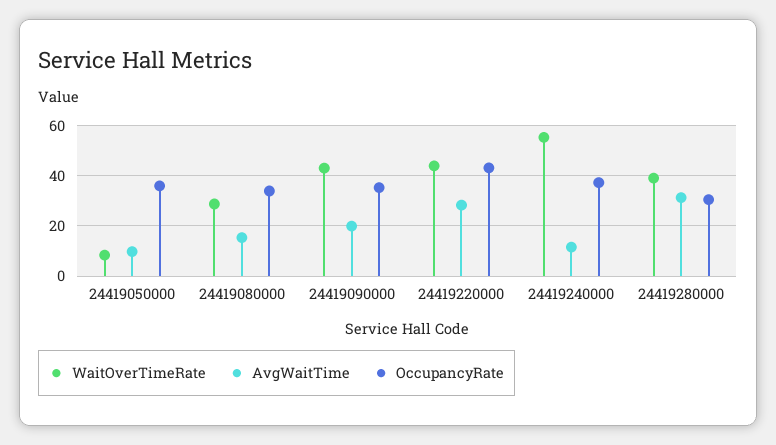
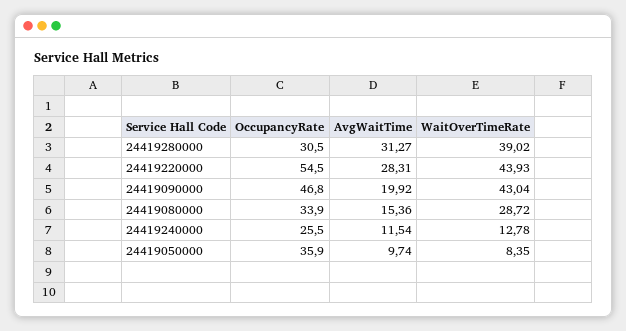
OccupancyRate, 24419090000: 35 -> 46.8
OccupancyRate, 24419220000: 42.5 -> 54.5
WaitOverTimeRate, 24419240000: 55 -> 12.78
OccupancyRate, 24419240000: 37.5 -> 25.5

